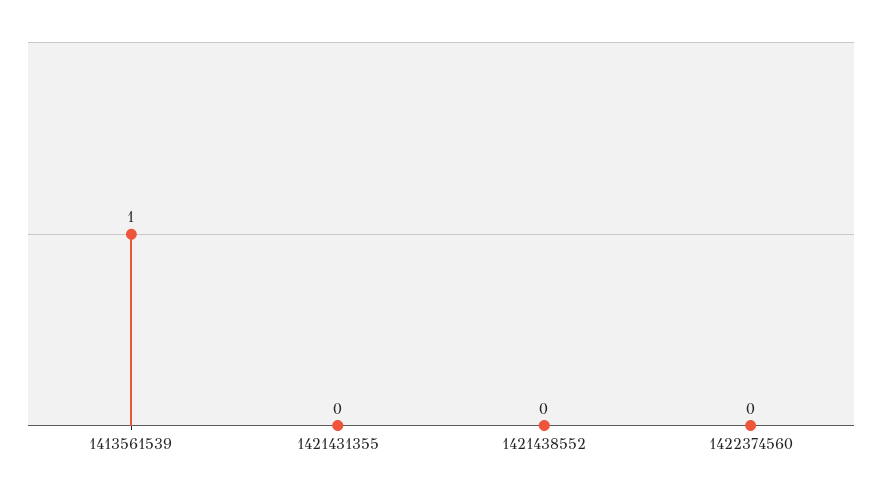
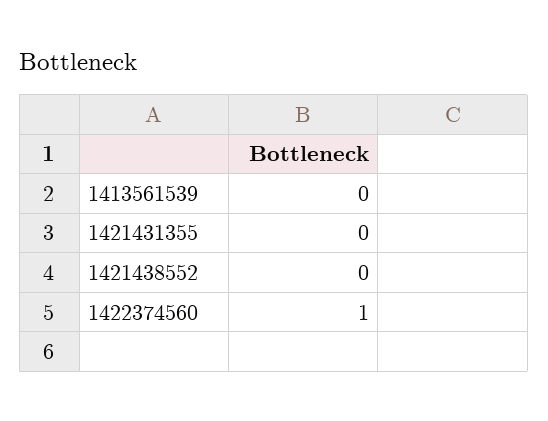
1413561539: 1 -> 0
1422374560: 0 -> 1

